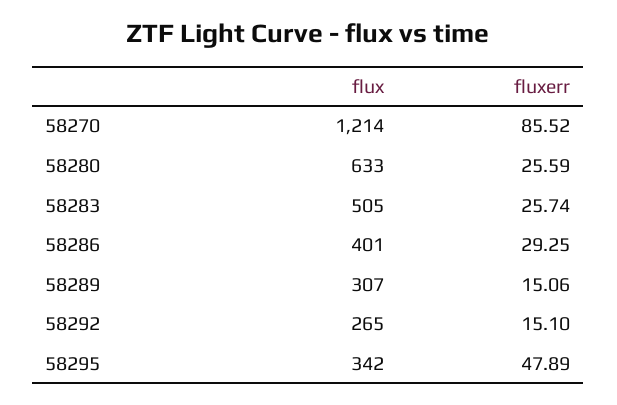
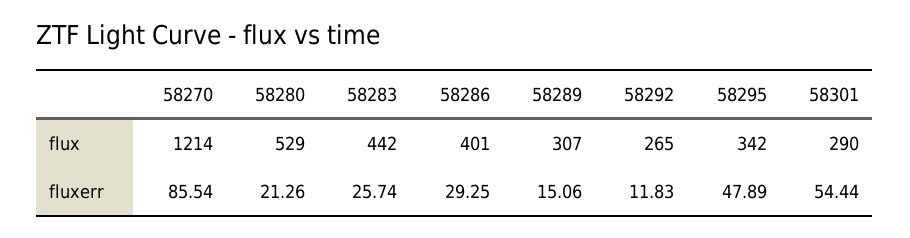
fluxerr, 58270: 85.52 -> 85.54
flux, 58280: 633 -> 529
fluxerr, 58280: 25.59 -> 21.26
flux, 58283: 505 -> 442
fluxerr, 58292: 15.1 -> 11.83
flux, 58301: none -> 290
fluxerr, 58301: none -> 54.44

